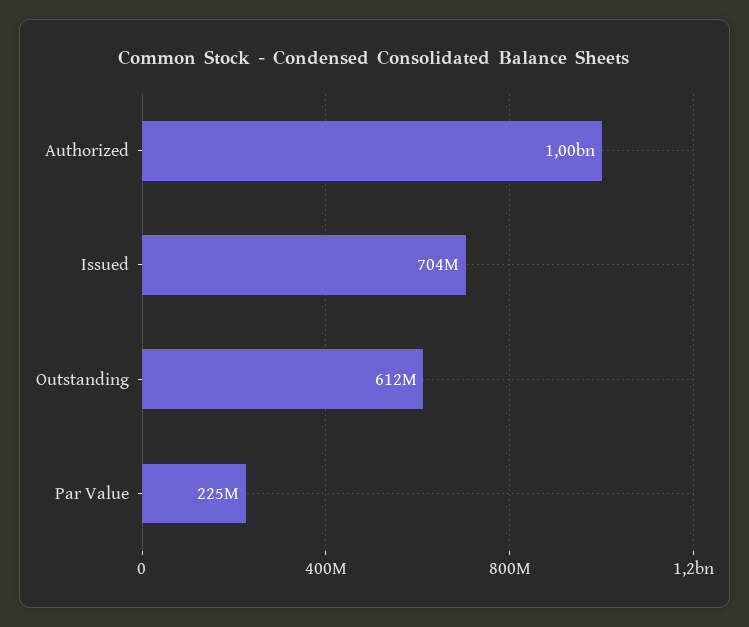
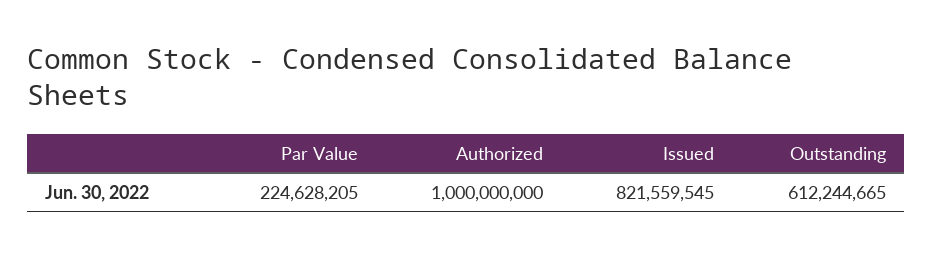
Issued: 704000000 -> 821559545

